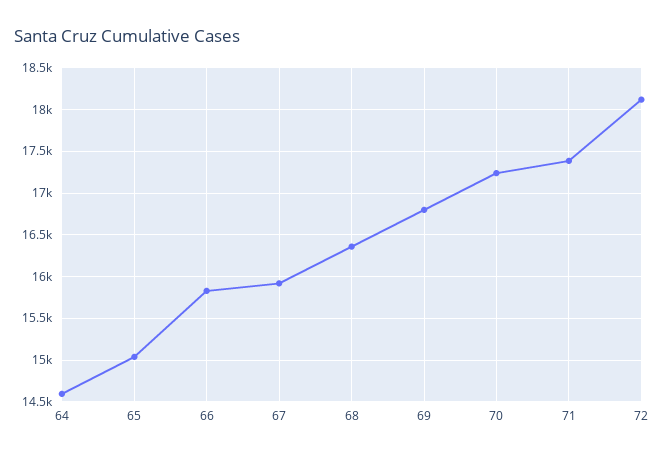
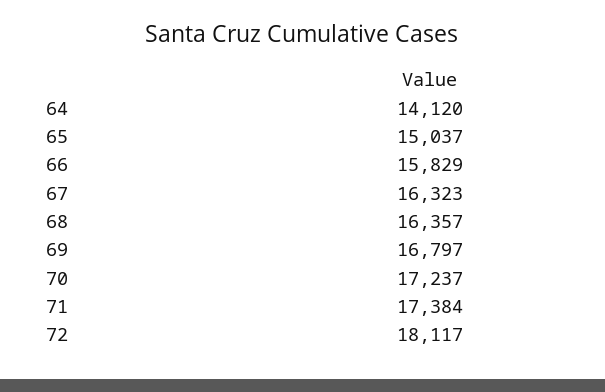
64: 14600 -> 14120
67: 15900 -> 16323

